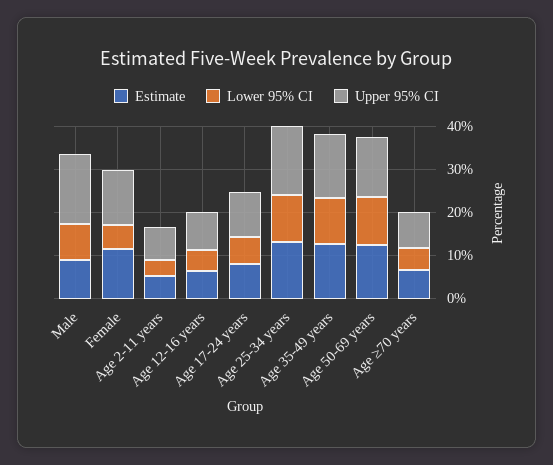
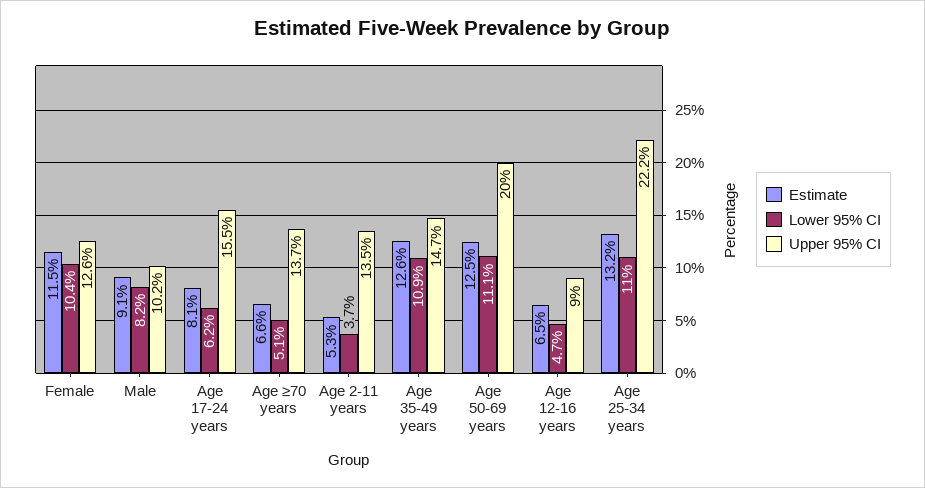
Upper 95% CI, Male: 16 -> 10.2
Lower 95% CI, Female: 6 -> 10.4
Upper 95% CI, Age 2-11 years: 8 -> 13.5
Upper 95% CI, Age 17-24 years: 10 -> 15.5
Upper 95% CI, Age 25-34 years: 16 -> 22.2
Upper 95% CI, Age 50-69 years: 14 -> 20
Upper 95% CI, Age ≥70 years: 8 -> 13.7

